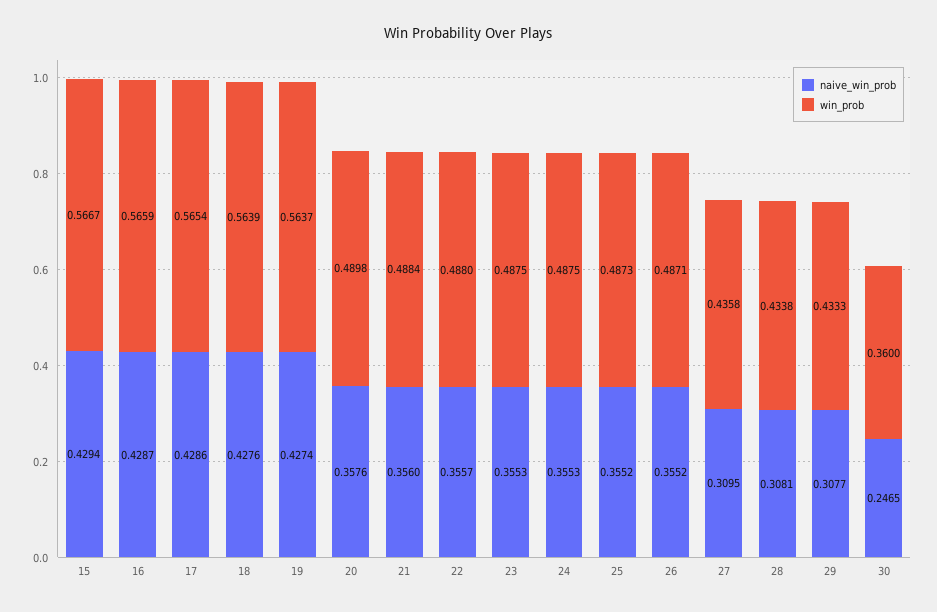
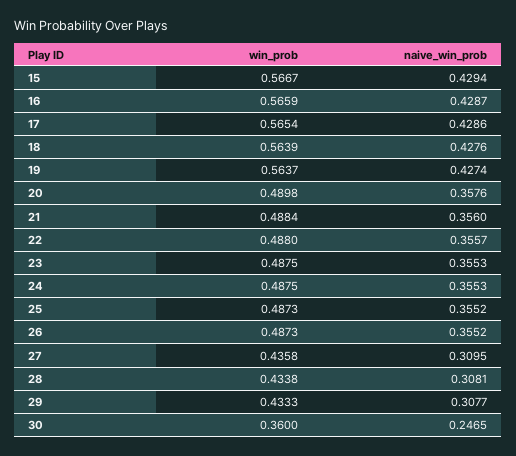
win_prob, 26: 0.4871 -> 0.4873

